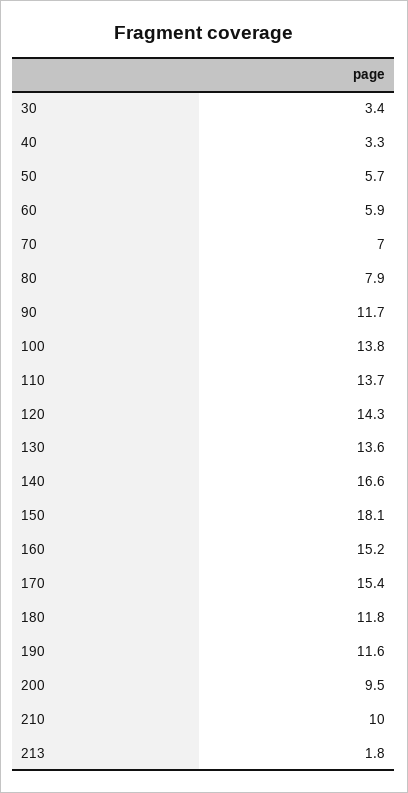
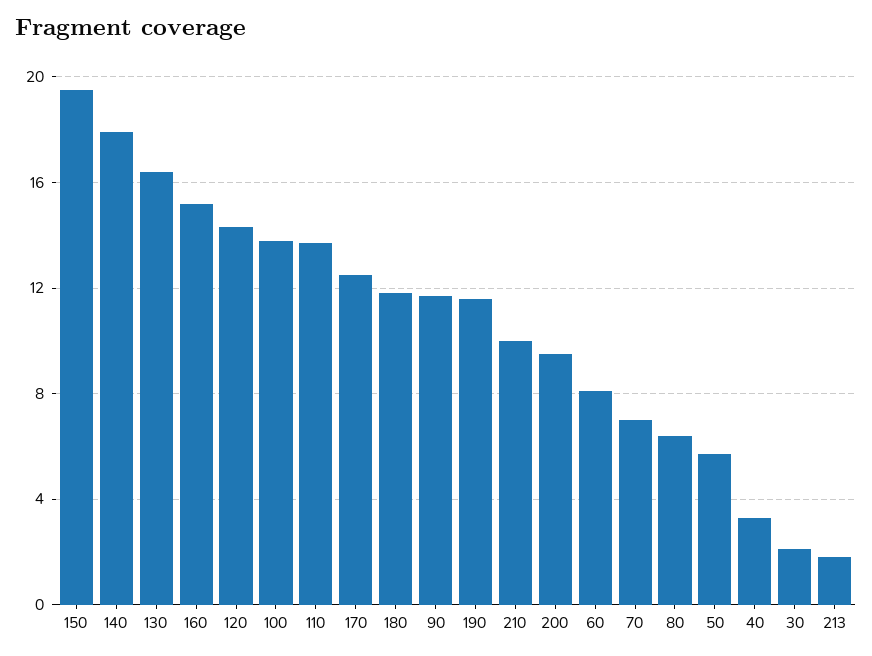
30: 3.4 -> 2
60: 5.9 -> 8
80: 7.9 -> 6.5
130: 13.6 -> 16.5
140: 16.6 -> 18
150: 18.1 -> 19.5
170: 15.4 -> 12.5

